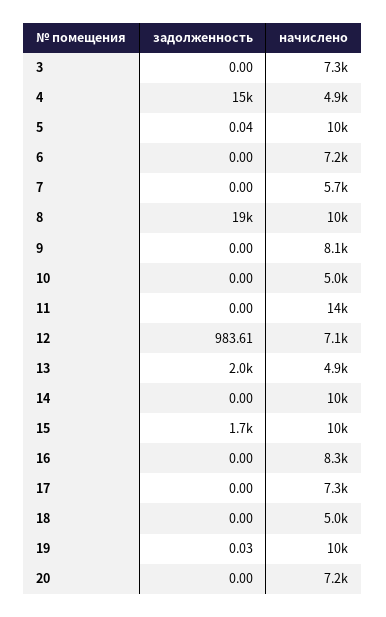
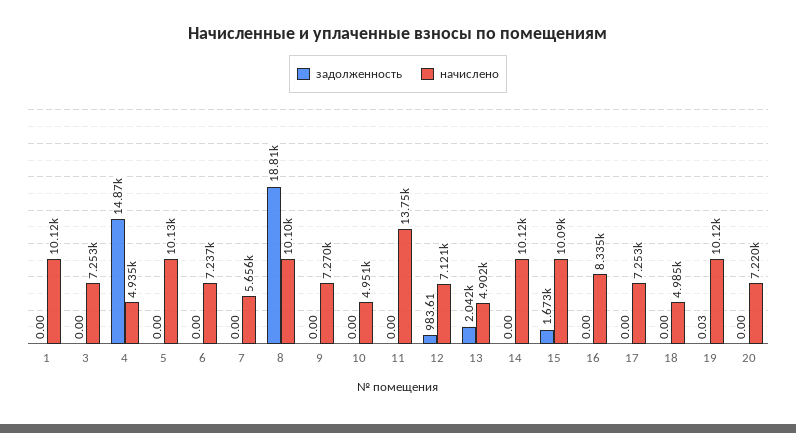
задолженность, 5: 0.04 -> 0
начислено, 9: 8100 -> 7270
задолженность, 1: none -> 0
начислено, 1: none -> 10120

